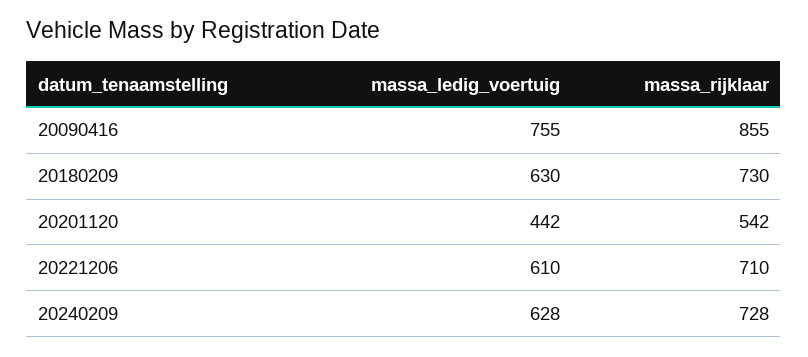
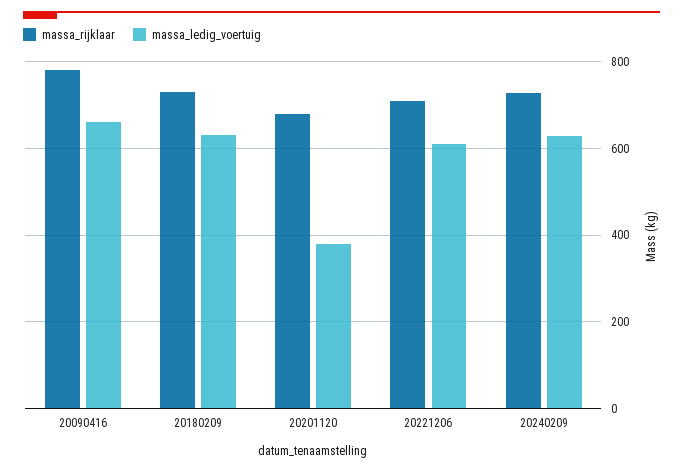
massa_ledig_voertuig, 20090416: 755 -> 660
massa_rijklaar, 20090416: 855 -> 780
massa_ledig_voertuig, 20201120: 442 -> 380
massa_rijklaar, 20201120: 542 -> 680

